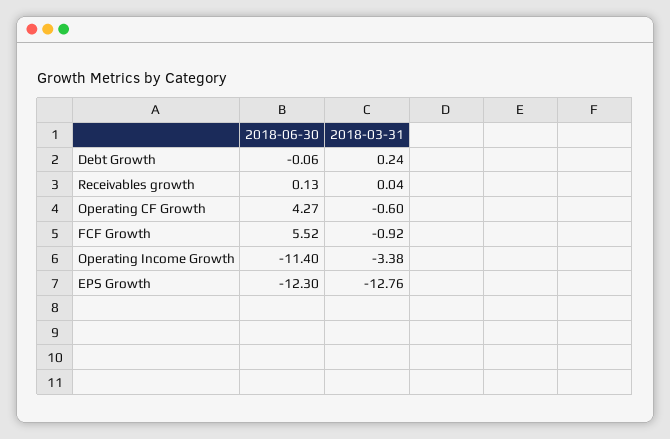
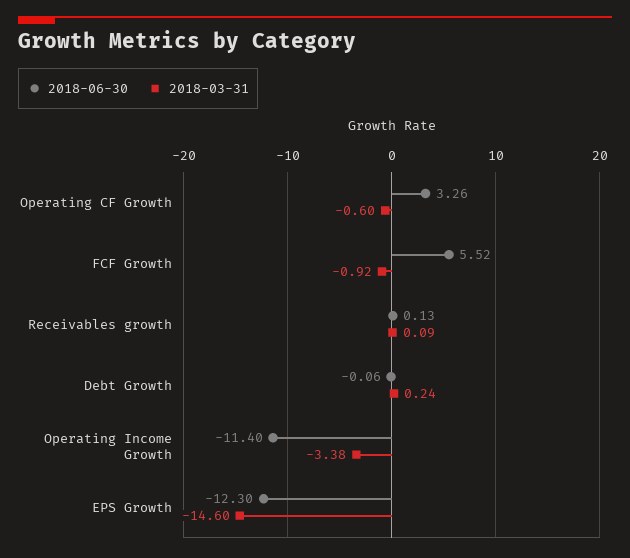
2018-03-31, Receivables growth: 0.04 -> 0.09
2018-06-30, Operating CF Growth: 4.27 -> 3.26
2018-03-31, EPS Growth: -12.76 -> -14.6

